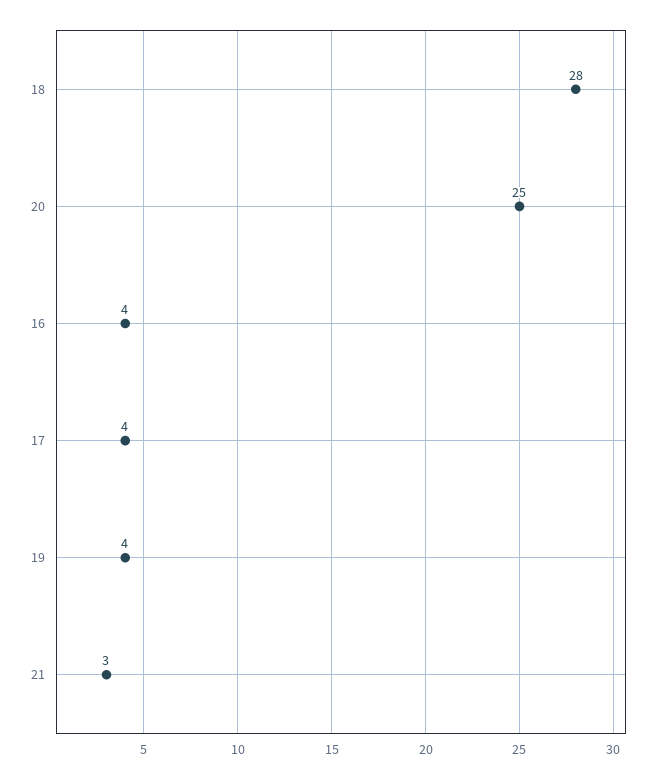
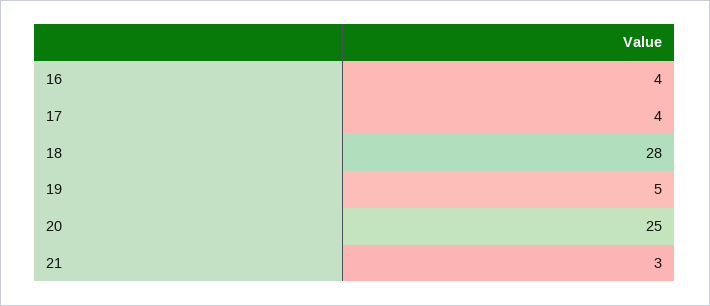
19: 4 -> 5

